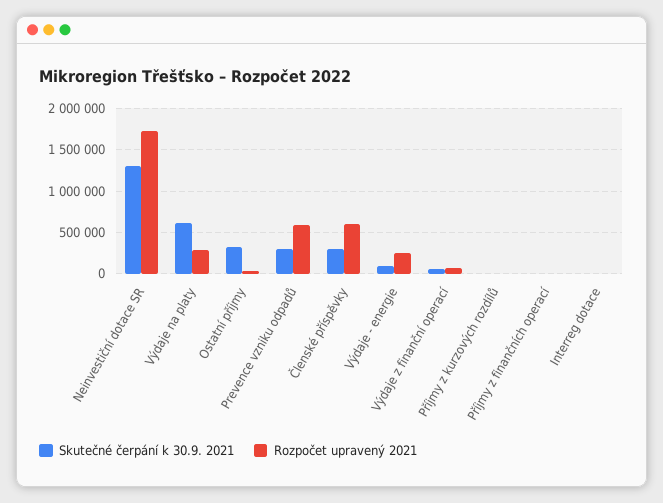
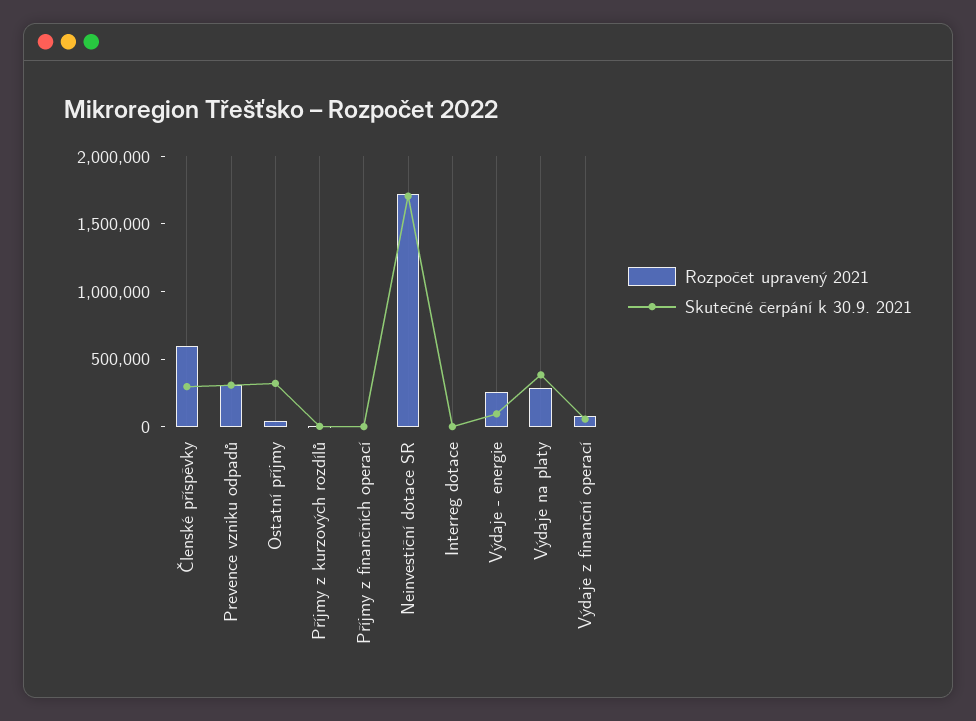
Skutečné čerpání k 30.9. 2021, Neinvestiční dotace SR: 1300000 -> 1700000
Skutečné čerpání k 30.9. 2021, Výdaje na platy: 600000 -> 400000
Rozpočet upravený 2021, Prevence vzniku odpadů: 600000 -> 300000

